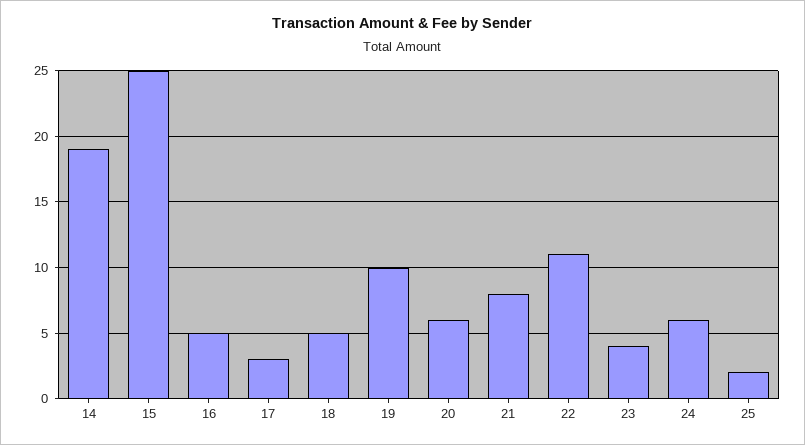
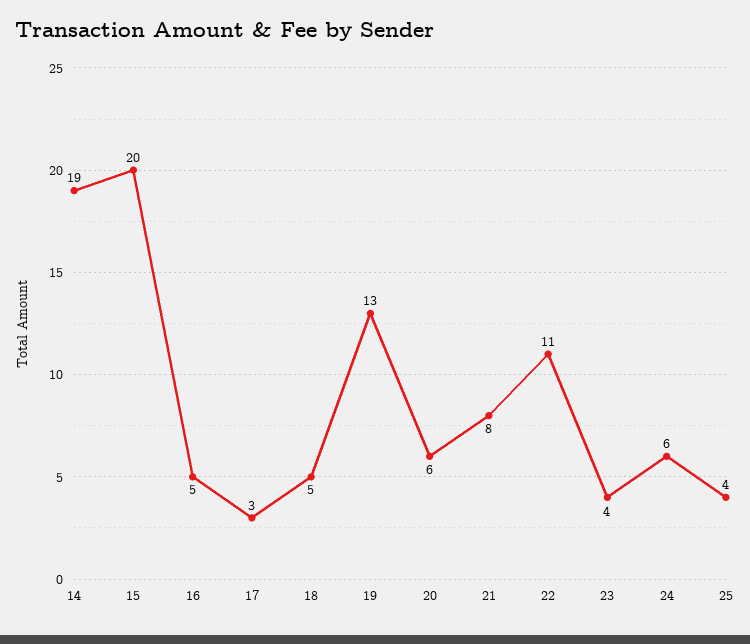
15: 25 -> 20
19: 10 -> 13
25: 2 -> 4

